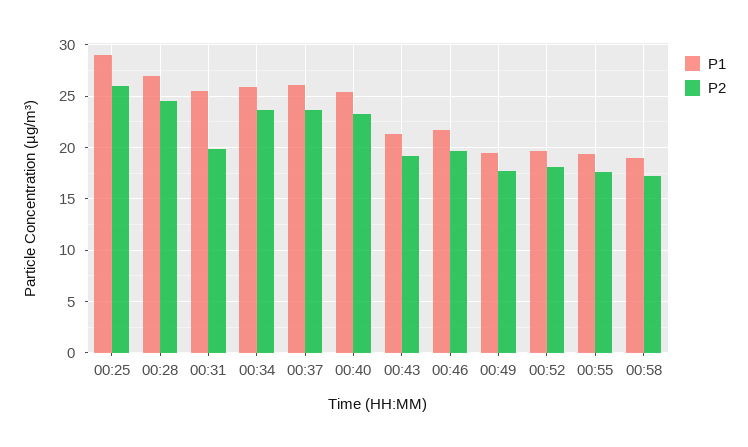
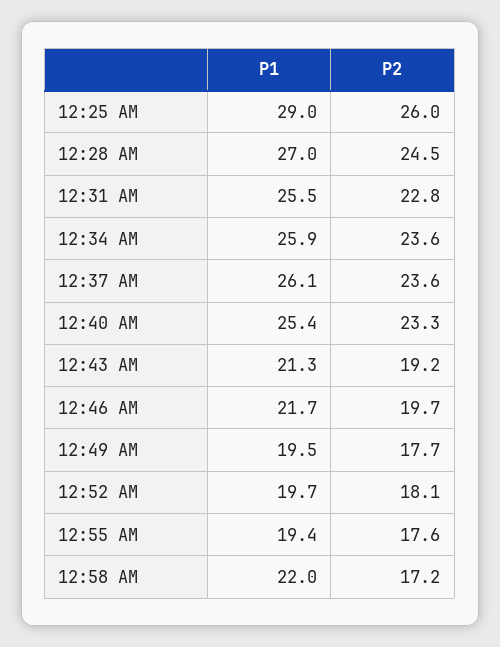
P2, 00:31: 20 -> 22.8
P1, 00:58: 19 -> 22

